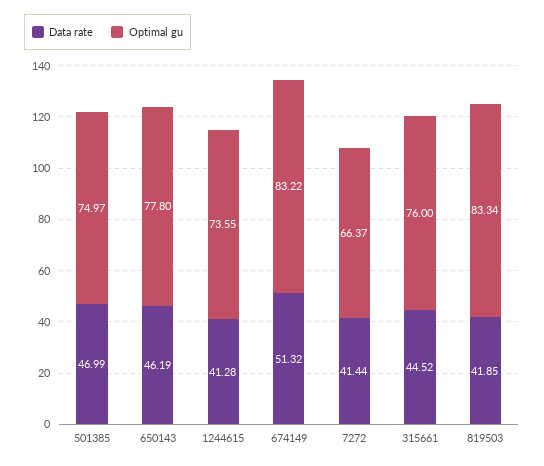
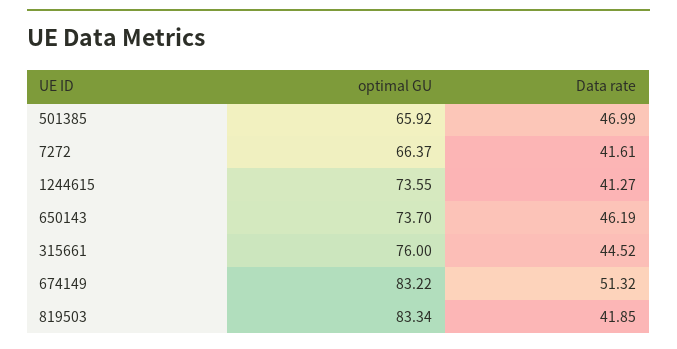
Optimal gu, 501385: 74.97 -> 65.92
Optimal gu, 650143: 77.8 -> 73.7
Data rate, 1244615: 41.28 -> 41.27
Data rate, 7272: 41.44 -> 41.61

